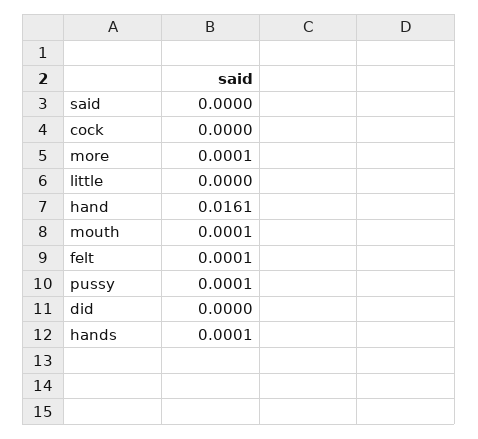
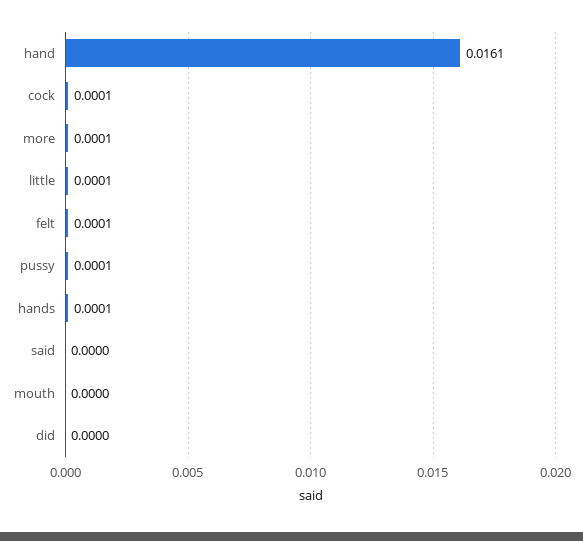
cock: 0 -> 0.0001
little: 0 -> 0.0001
mouth: 0.0001 -> 0

